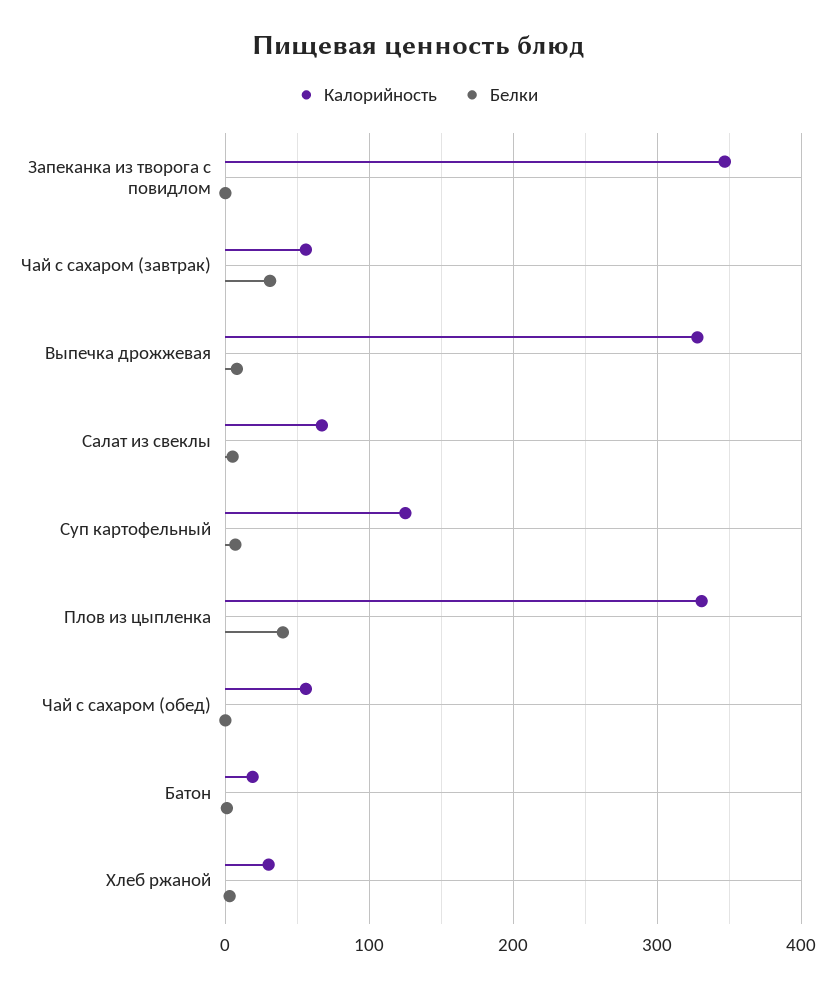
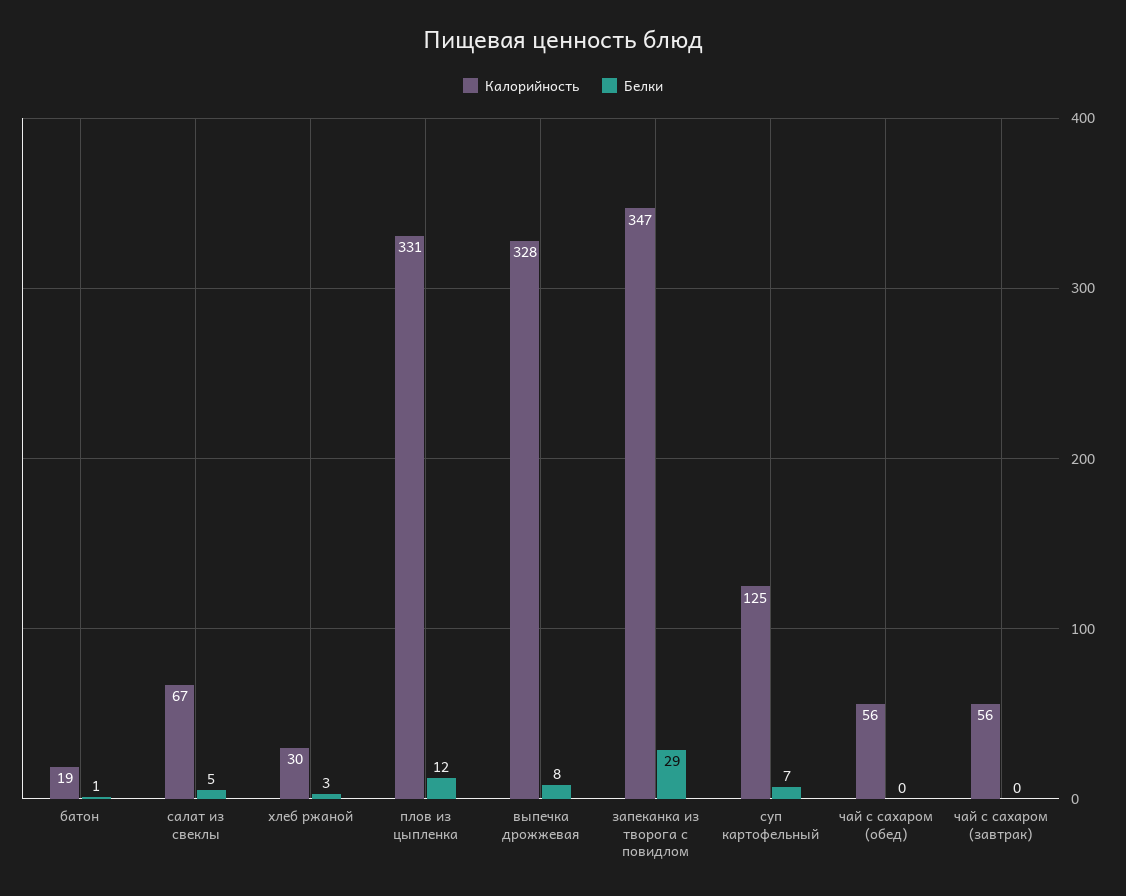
Белки, Запеканка из творога с повидлом: 0 -> 29
Белки, Чай с сахаром (завтрак): 30 -> 0
Белки, Плов из цыпленка: 40 -> 12

